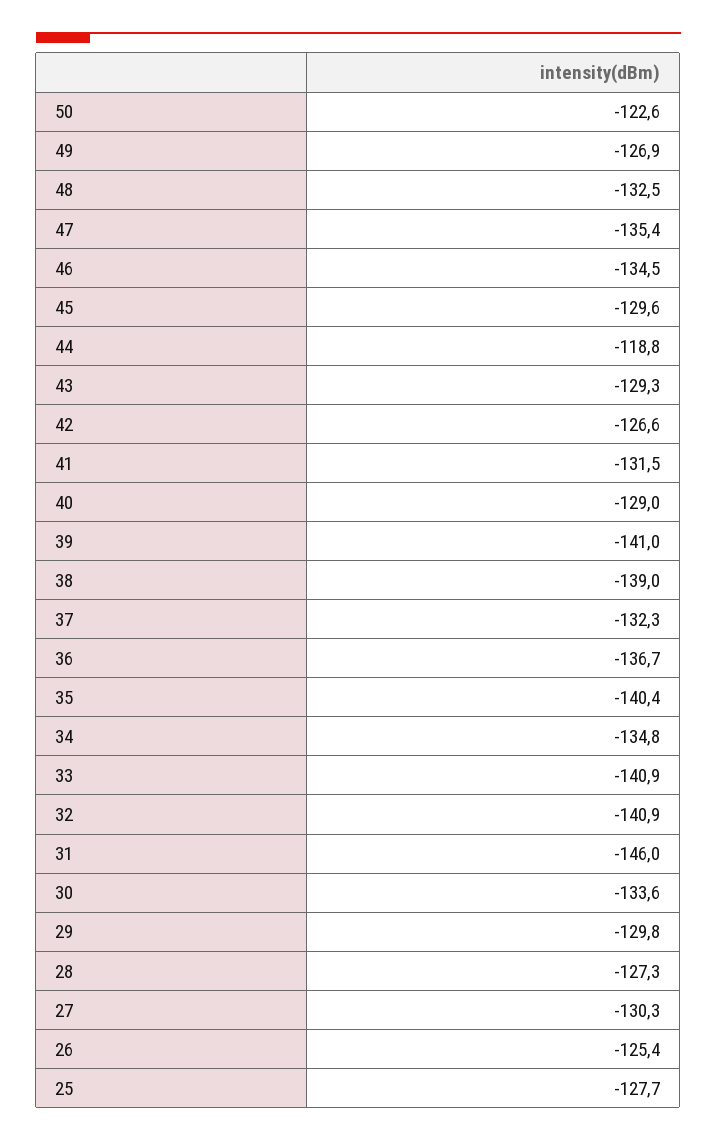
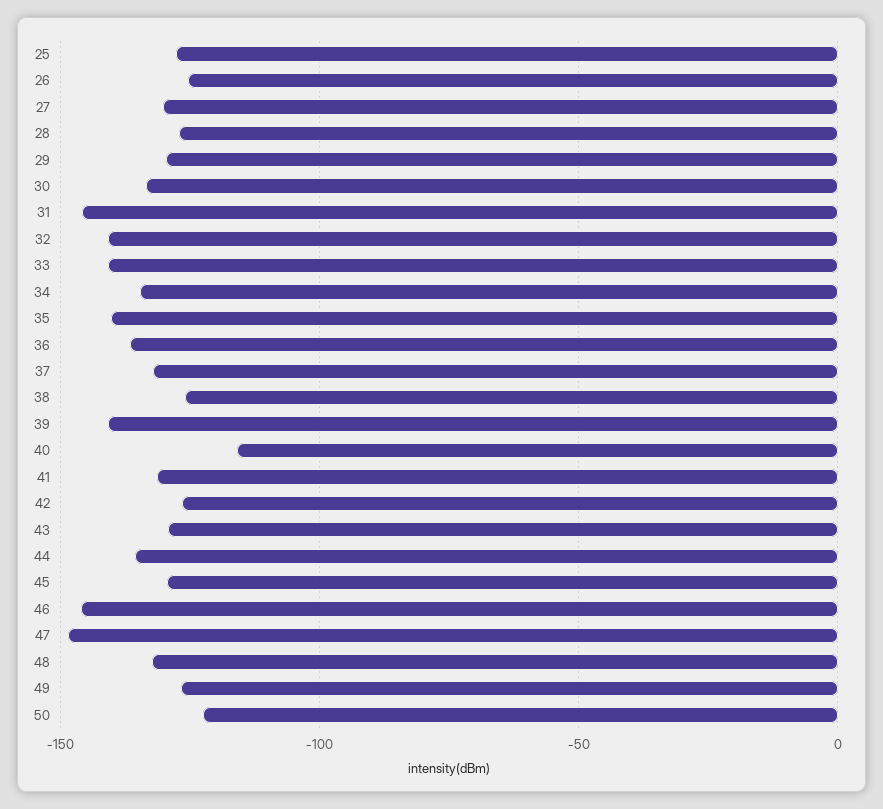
47: -135.4 -> -150
46: -134.5 -> -145
44: -118.8 -> -135
40: -129 -> -115
38: -139 -> -125

